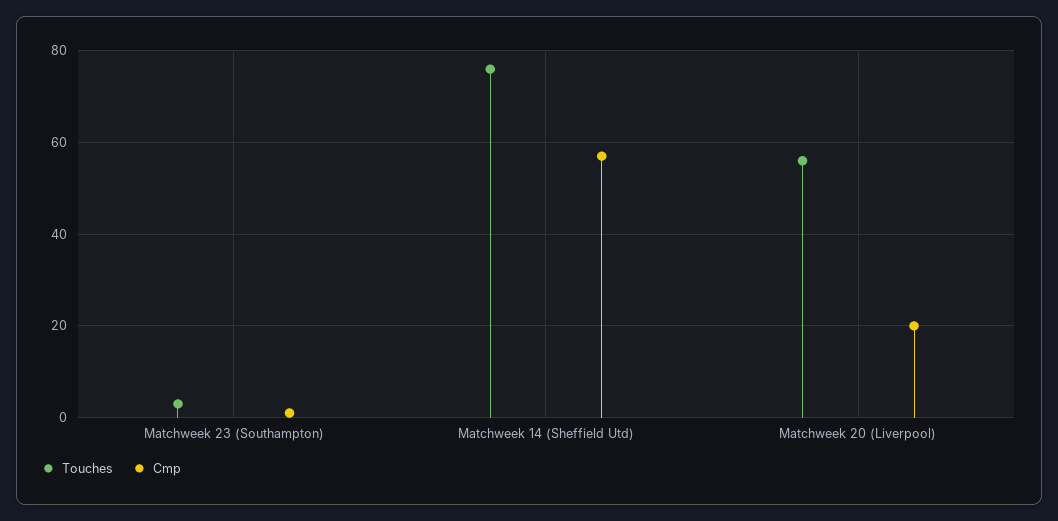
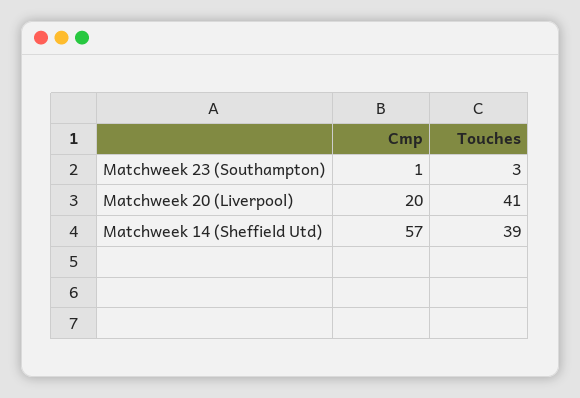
Touches, Matchweek 14 (Sheffield Utd): 75 -> 39
Touches, Matchweek 20 (Liverpool): 55 -> 41

